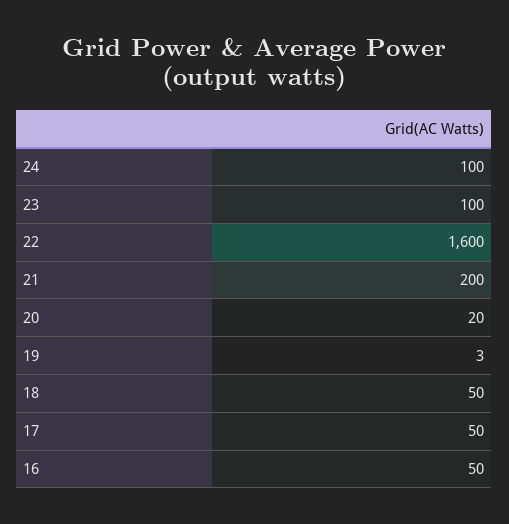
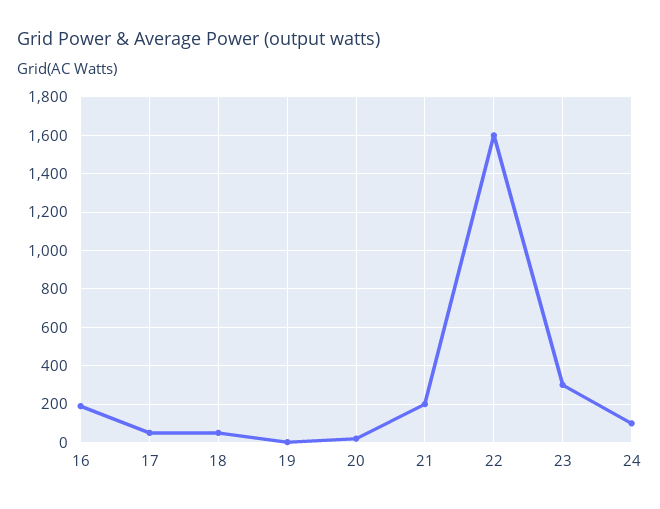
23: 100 -> 300
16: 50 -> 200

